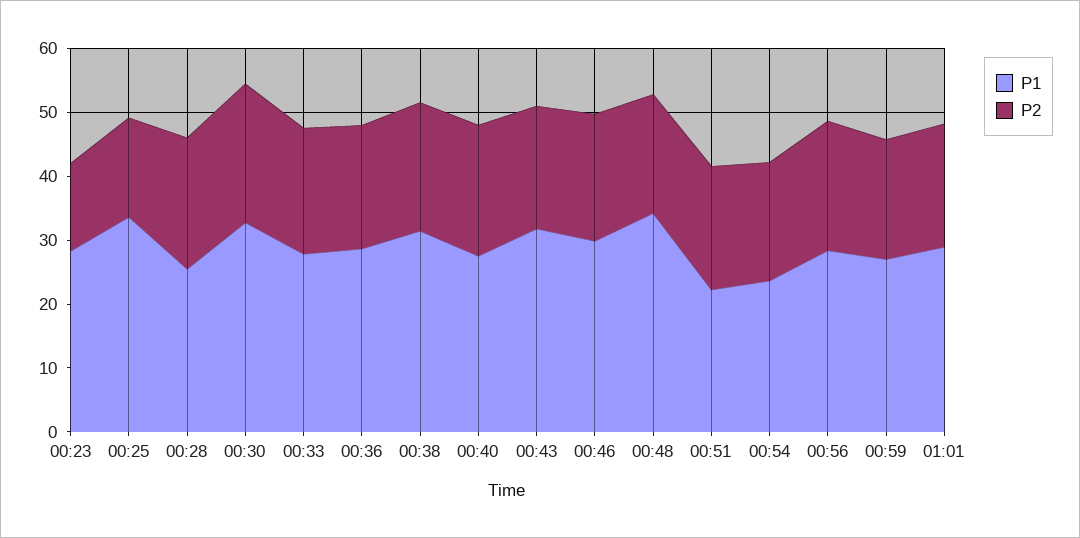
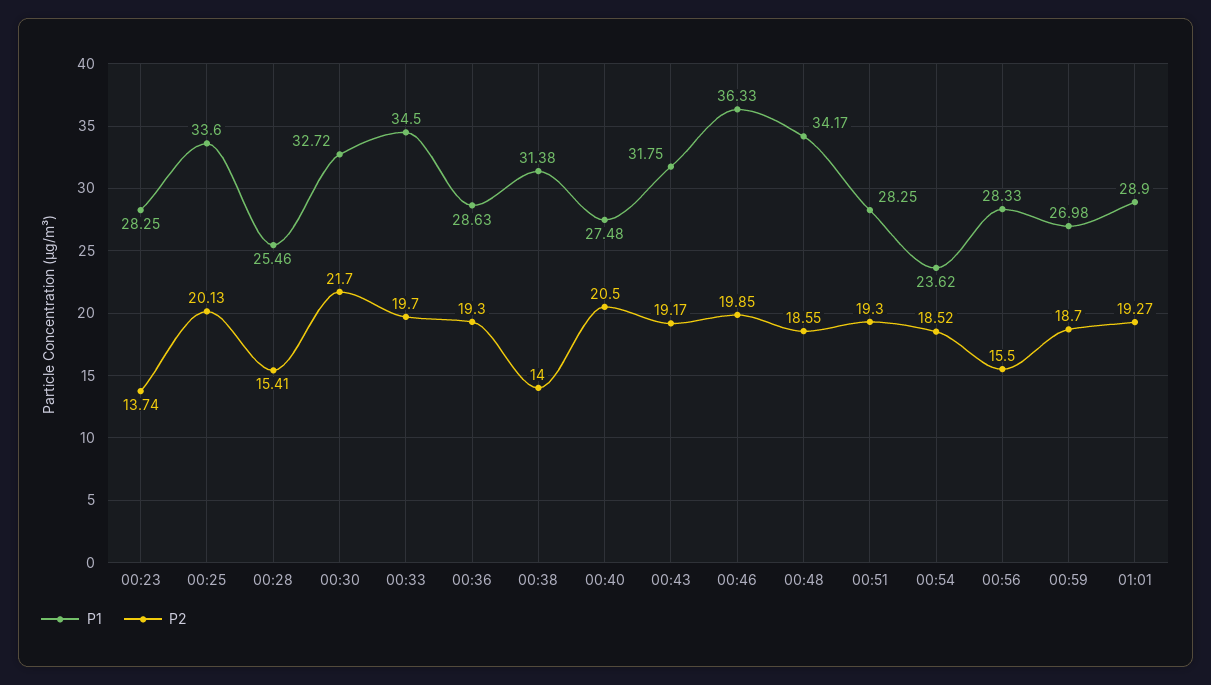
P2, 00:25: 16 -> 20.13
P2, 00:28: 20 -> 15.41
P1, 00:33: 28 -> 34.5
P2, 00:38: 20 -> 14
P1, 00:46: 30 -> 36.33
P1, 00:51: 22 -> 28.25
P2, 00:56: 20 -> 15.5

